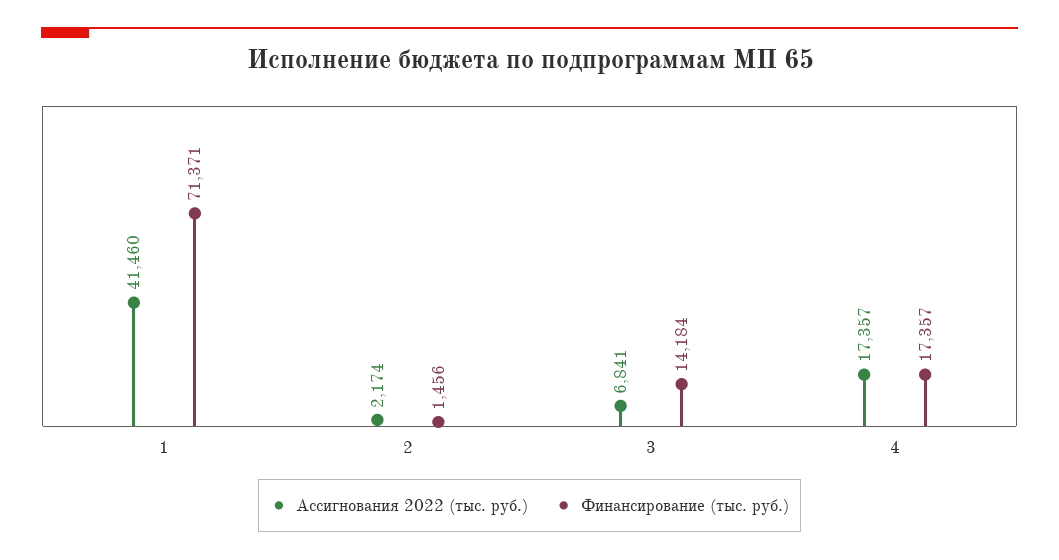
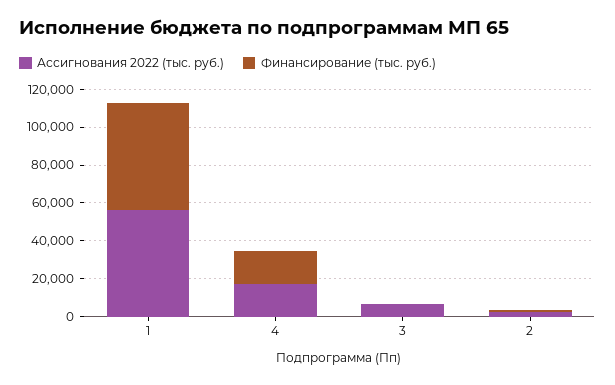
Ассигнования 2022 (тыс. руб.), 1: 41460 -> 55000
Финансирование (тыс. руб.), 1: 71371 -> 55000
Финансирование (тыс. руб.), 3: 14184 -> 0

